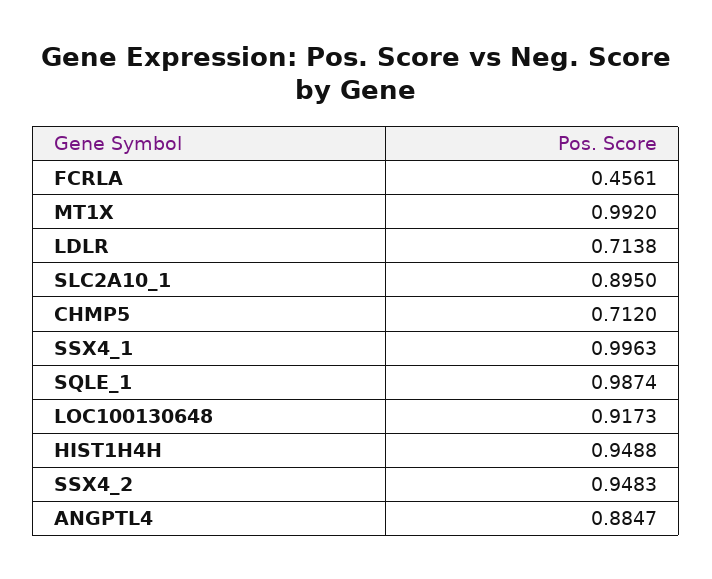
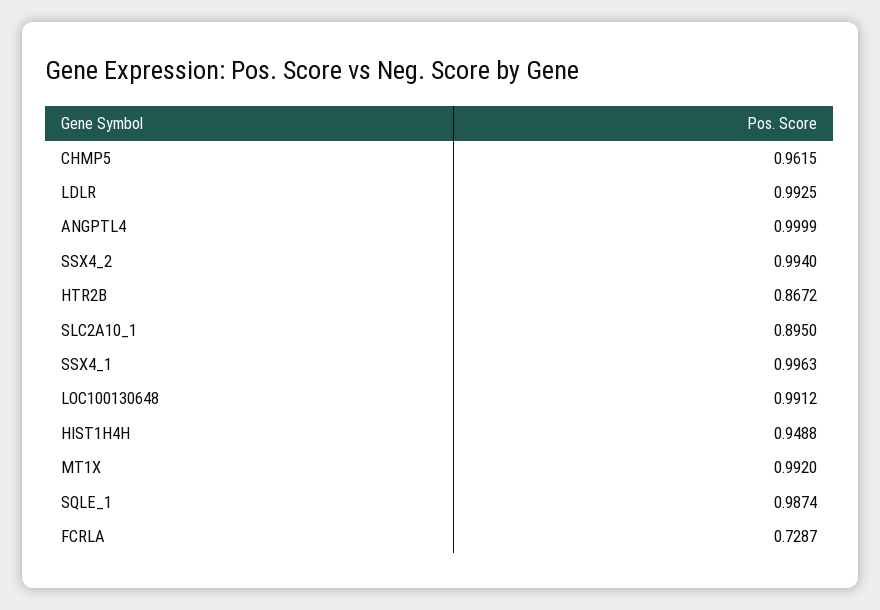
FCRLA: 0.4561 -> 0.7287
LDLR: 0.7138 -> 0.9925
CHMP5: 0.712 -> 0.9615
LOC100130648: 0.9173 -> 0.9912
SSX4_2: 0.9483 -> 0.994
ANGPTL4: 0.8847 -> 0.9999
HTR2B: none -> 0.8672

